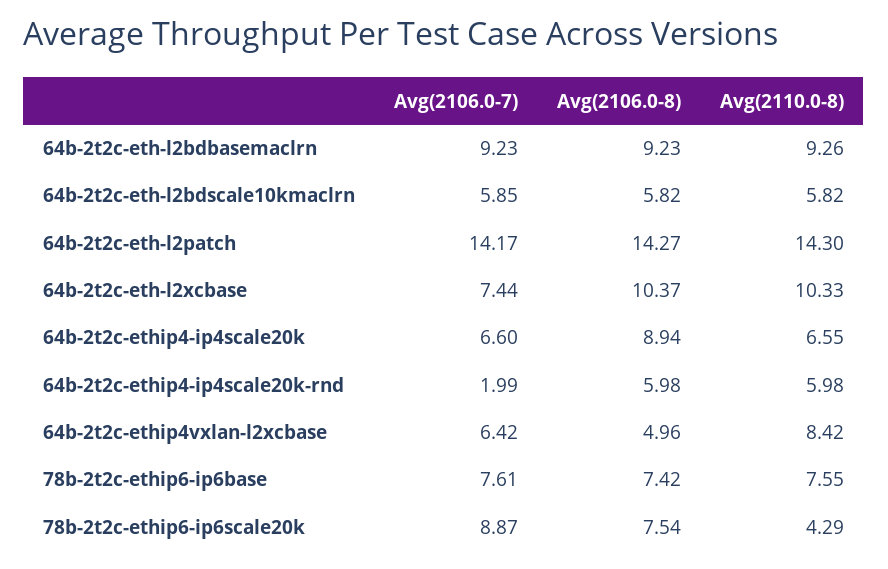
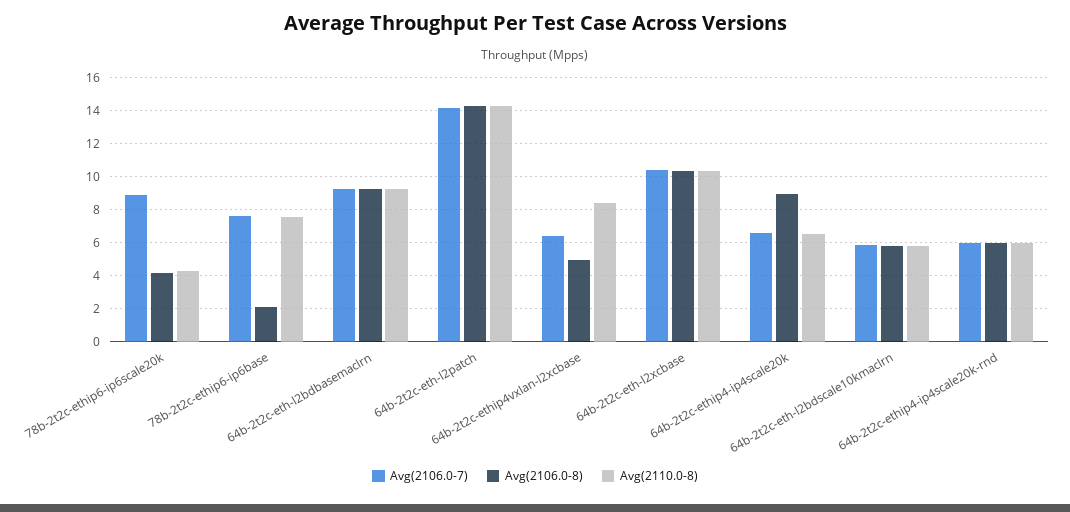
Avg(2106.0-7), 64b-2t2c-eth-l2xcbase: 7.44 -> 10.5
Avg(2106.0-7), 64b-2t2c-ethip4-ip4scale20k-rnd: 1.99 -> 6
Avg(2106.0-8), 78b-2t2c-ethip6-ip6base: 7.42 -> 2
Avg(2106.0-8), 78b-2t2c-ethip6-ip6scale20k: 7.54 -> 4

